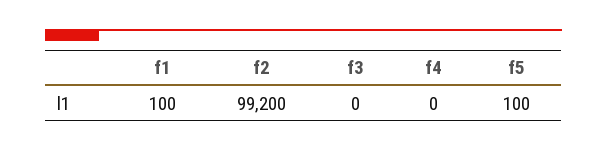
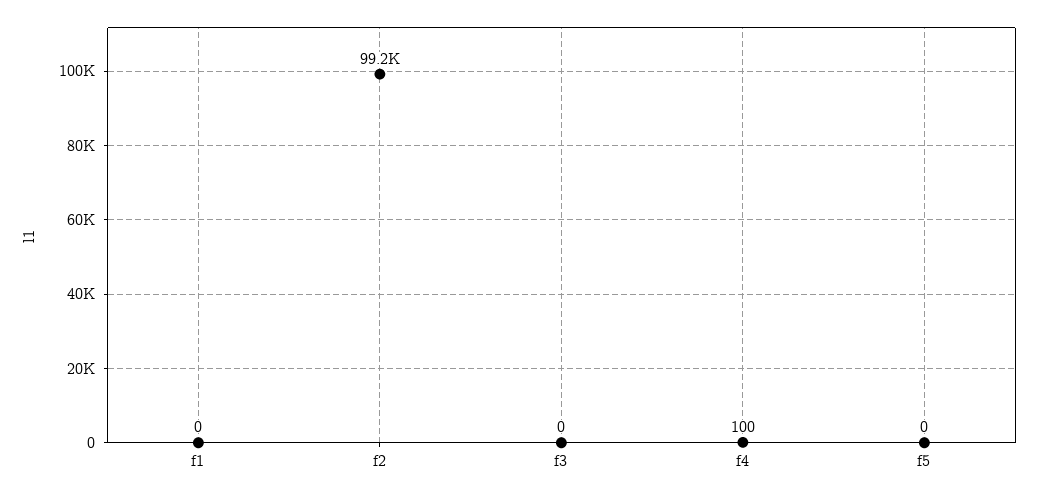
f1: 100 -> 0
f4: 0 -> 100
f5: 100 -> 0

